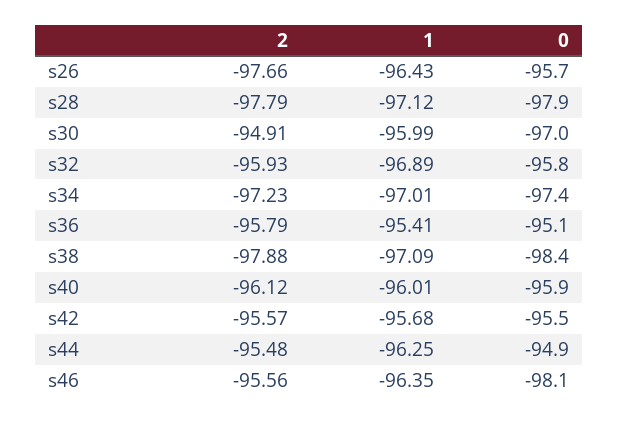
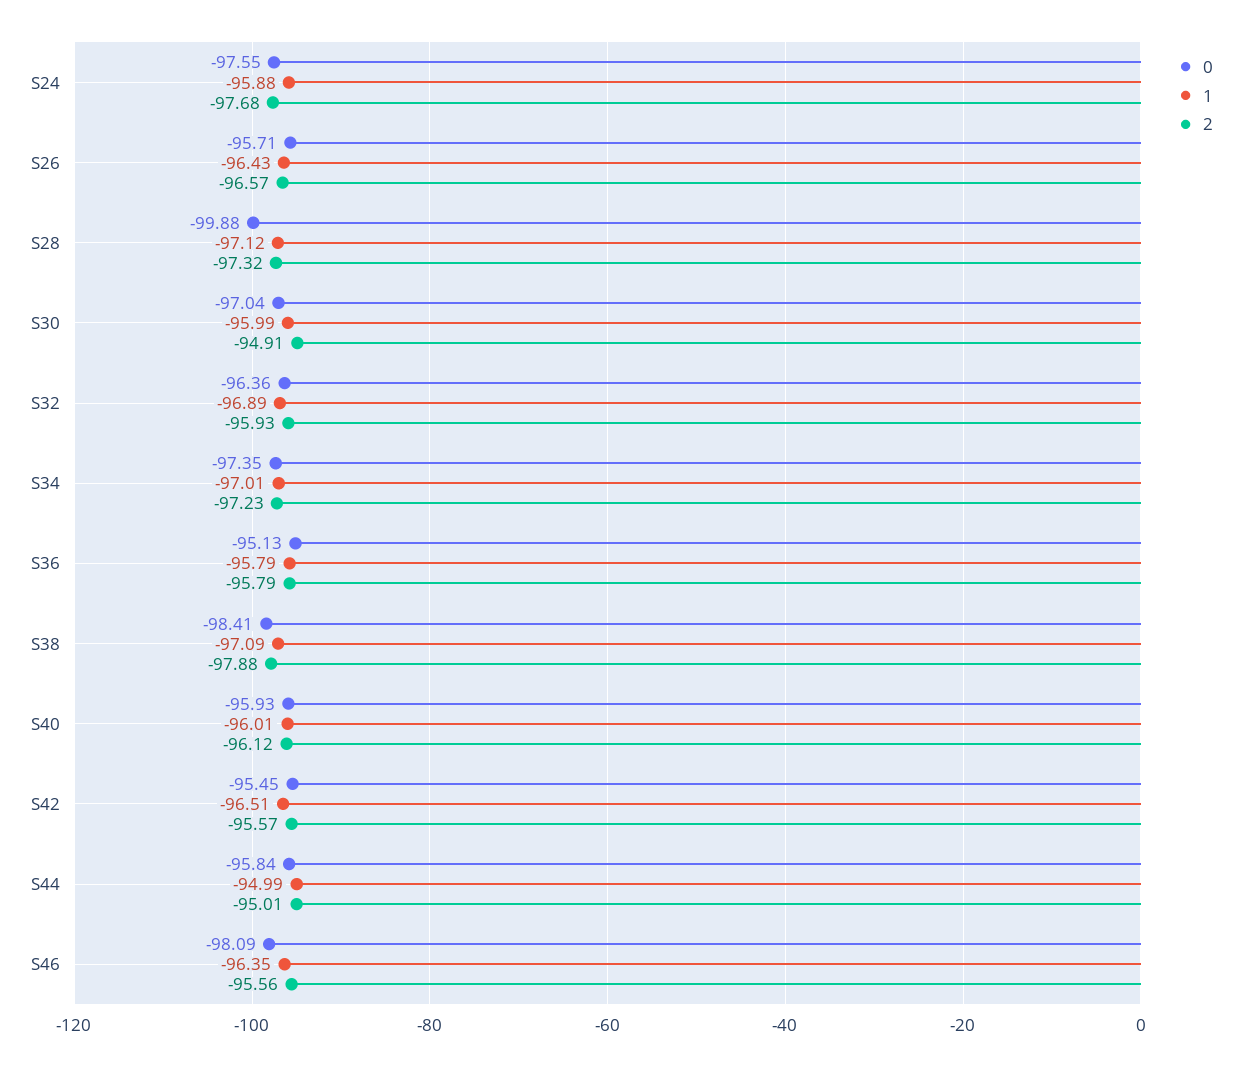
2, s26: -97.66 -> -96.57
2, s28: -97.79 -> -97.32
0, s28: -97.9 -> -99.88
0, s32: -95.8 -> -96.36
1, s36: -95.41 -> -95.79
1, s42: -95.68 -> -96.51
2, s44: -95.48 -> -95.01
1, s44: -96.25 -> -94.99
0, s44: -94.9 -> -95.84
0, S24: none -> -97.55
1, S24: none -> -95.88
2, S24: none -> -97.68

